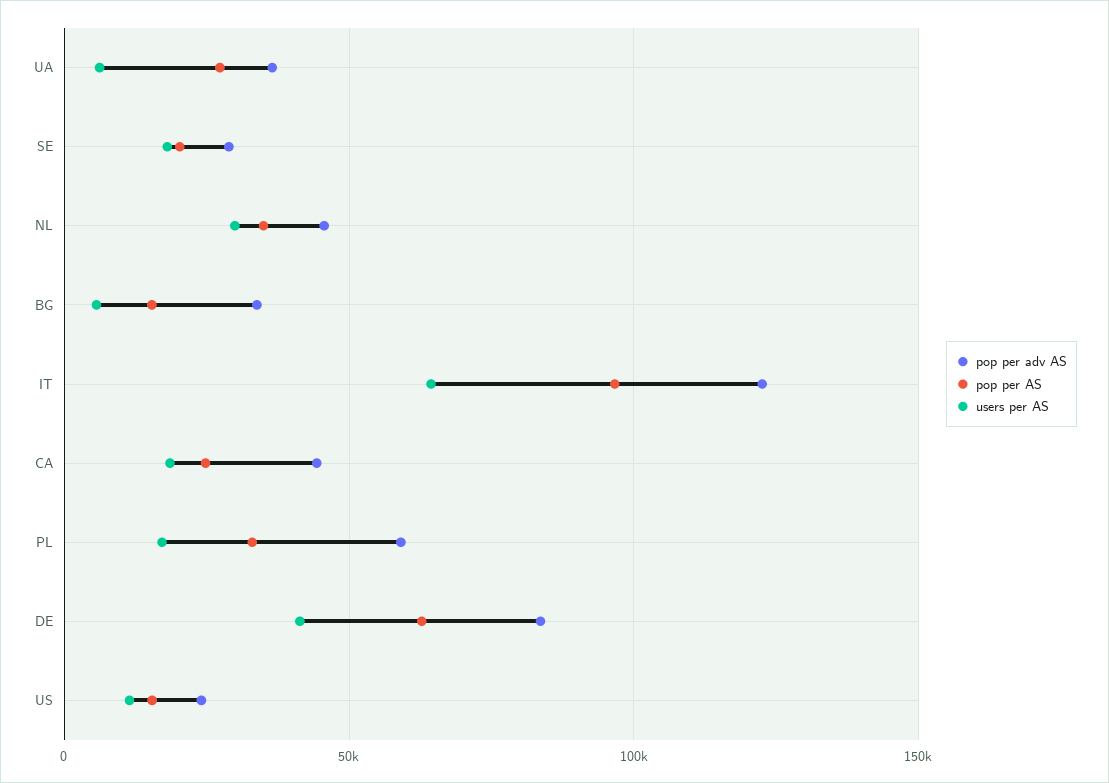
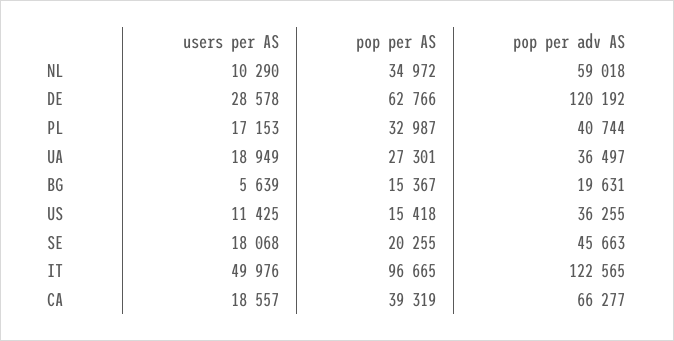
users per AS, UA: 5000 -> 18949
pop per adv AS, SE: 30000 -> 45663
pop per adv AS, NL: 45000 -> 59018
users per AS, NL: 30000 -> 10290
pop per adv AS, BG: 35000 -> 19631
users per AS, IT: 65000 -> 49976
pop per adv AS, CA: 45000 -> 66277
pop per AS, CA: 25000 -> 39319
pop per adv AS, PL: 60000 -> 40744
pop per adv AS, DE: 85000 -> 120192
users per AS, DE: 40000 -> 28578
pop per adv AS, US: 25000 -> 36255

